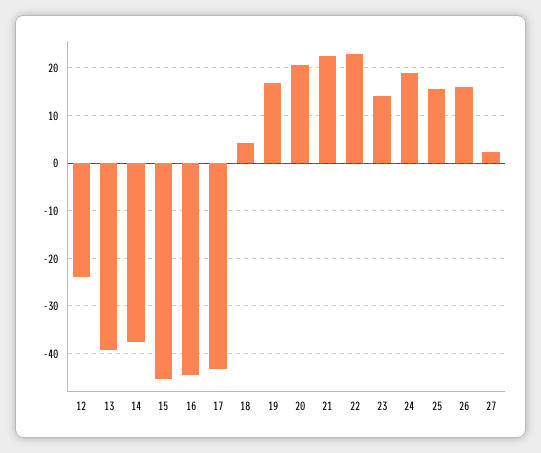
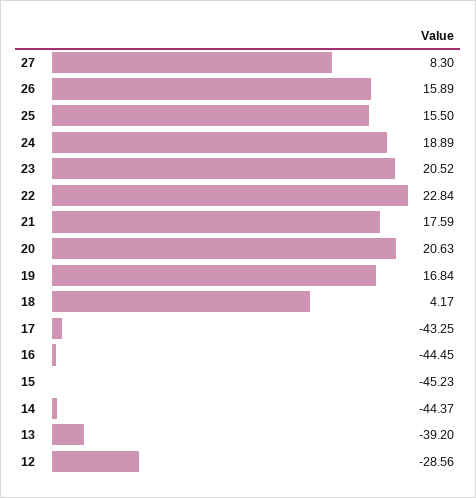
12: -24 -> -28.56
14: -38 -> -44.37
21: 22 -> 17.59
23: 14 -> 20.52
27: 2 -> 8.3

